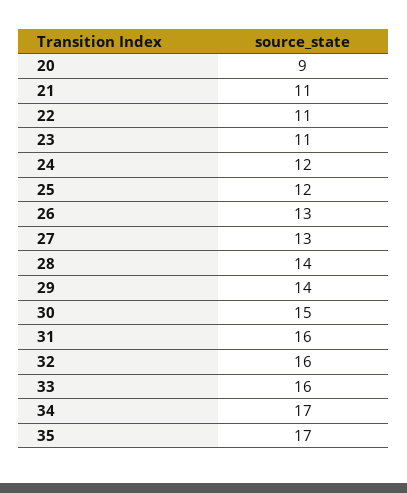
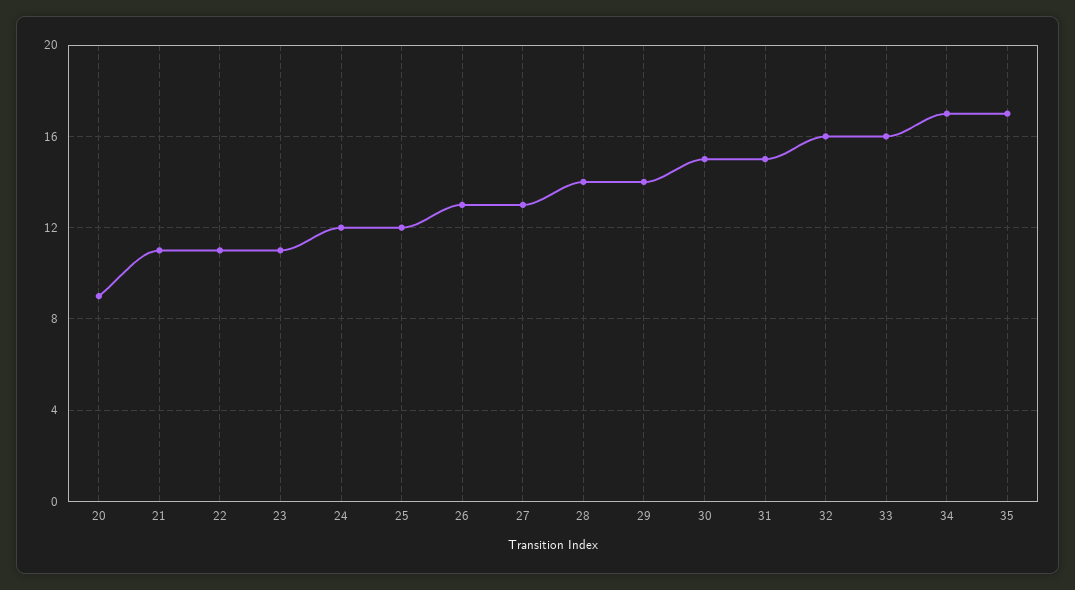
31: 16 -> 15

